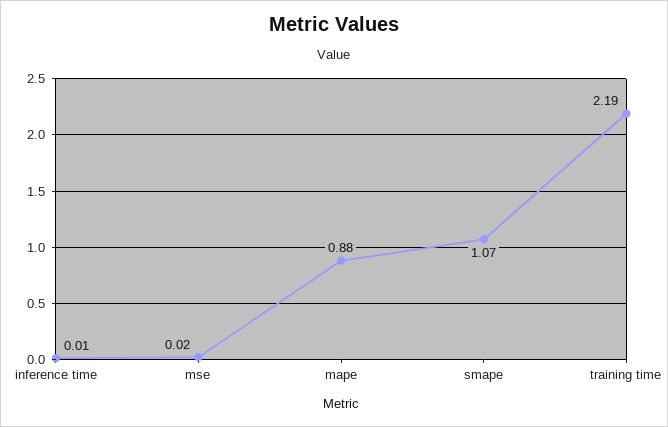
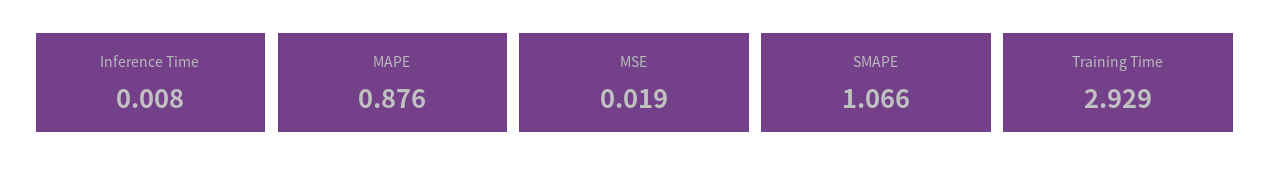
training time: 2.19 -> 2.929

